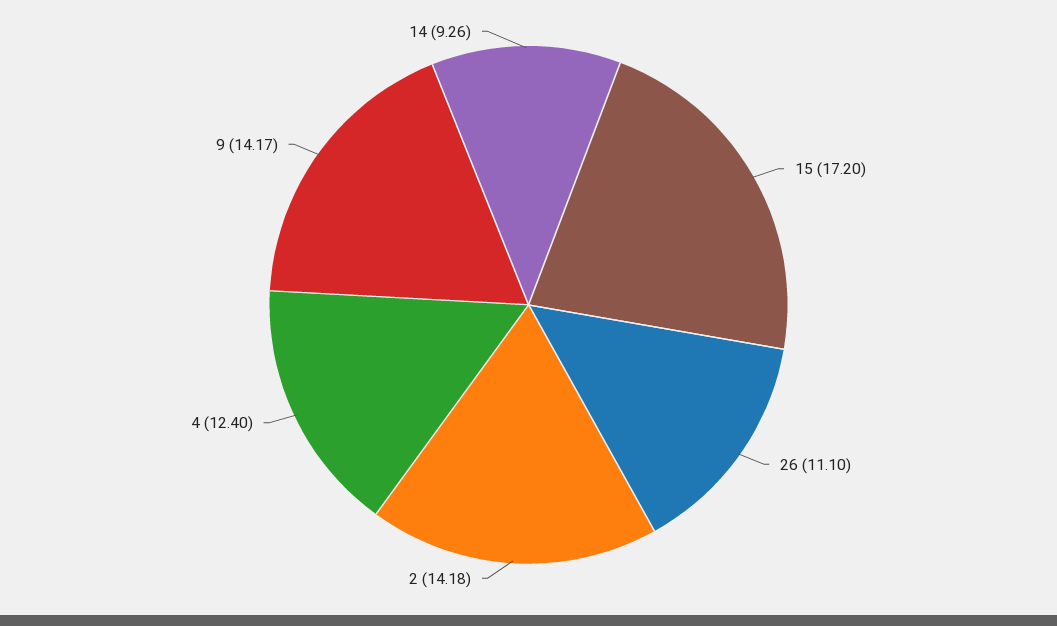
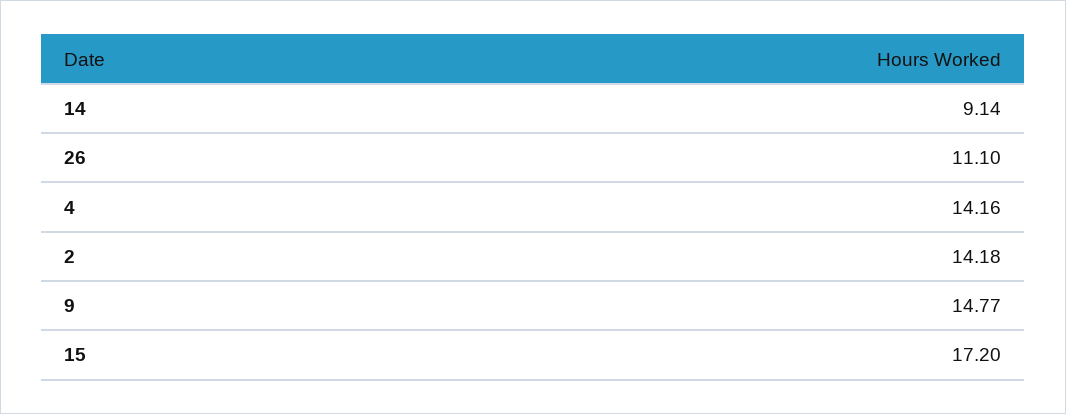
4: 12.4 -> 14.16
9: 14.17 -> 14.77
14: 9.26 -> 9.14

